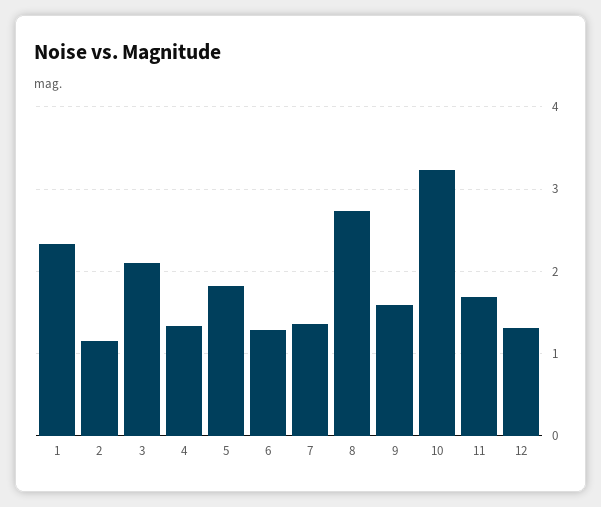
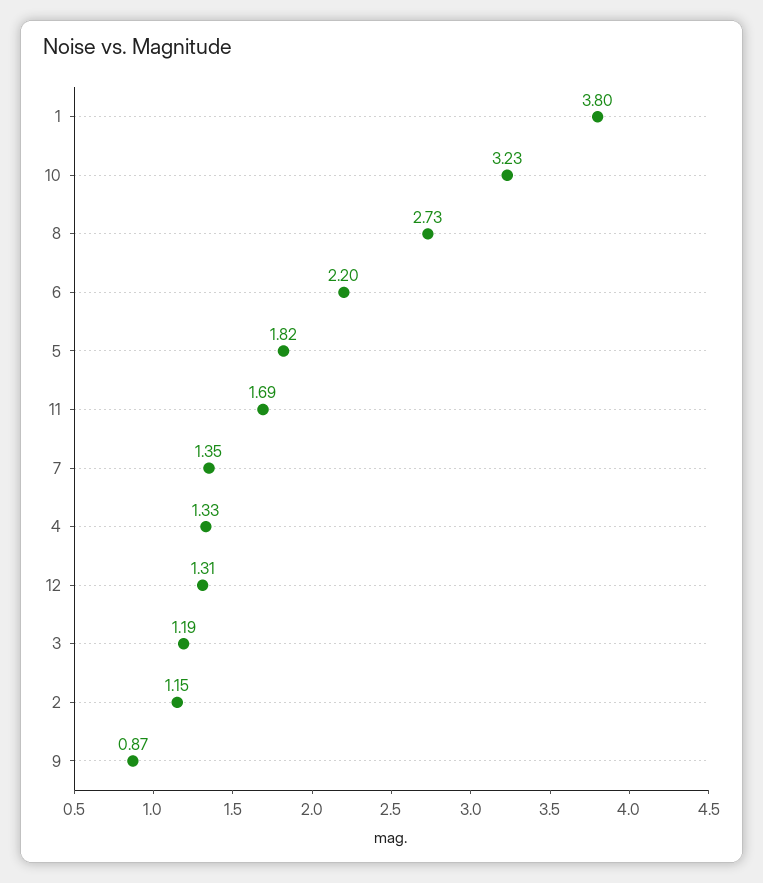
1: 2.3 -> 3.8
3: 2.1 -> 1.19
6: 1.3 -> 2.2
9: 1.6 -> 0.87

